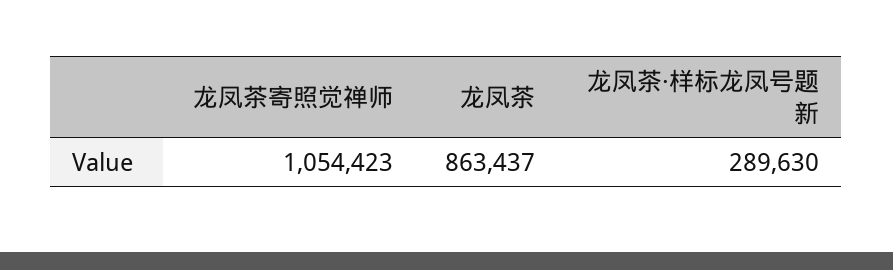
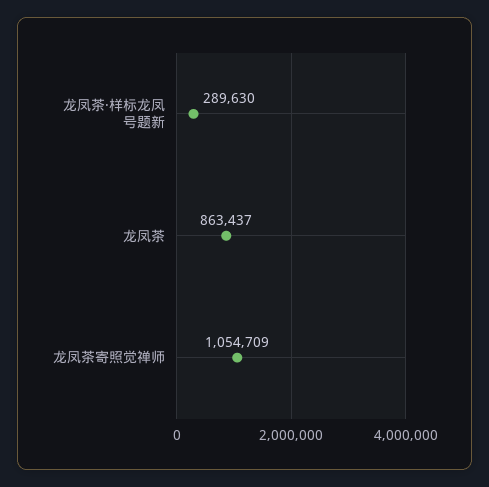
龙凤茶寄照觉禅师: 1054423 -> 1054709

